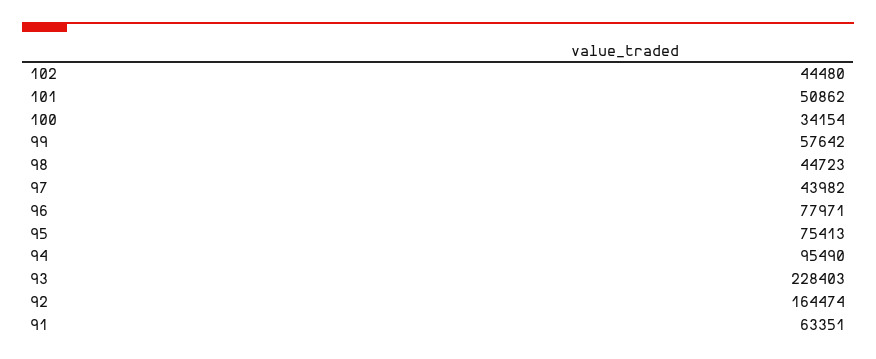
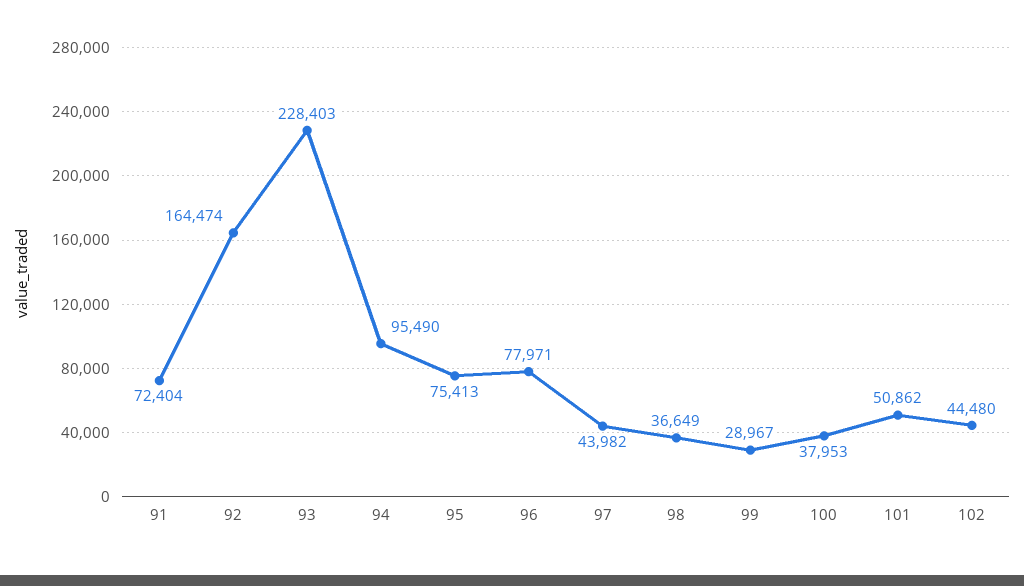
100: 34154 -> 37953
99: 57642 -> 28967
98: 44723 -> 36649
91: 63351 -> 72404

